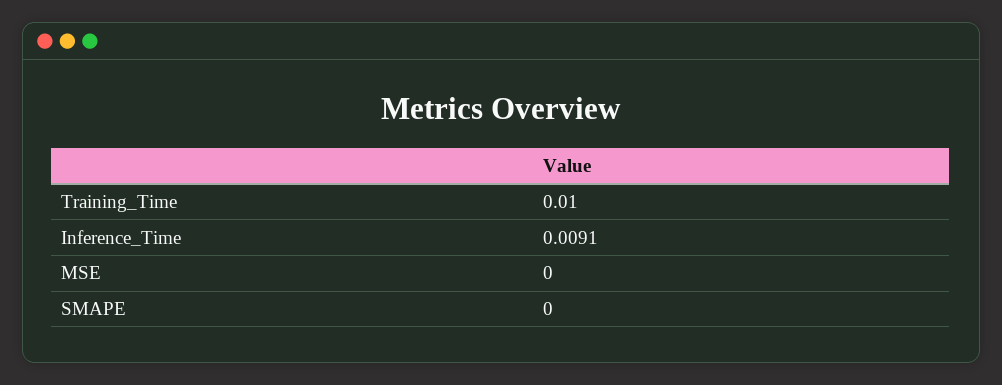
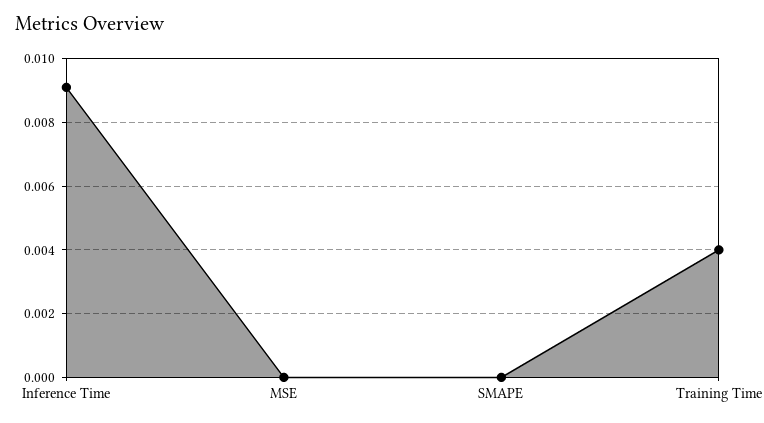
Training_Time: 0.01 -> 0.004

